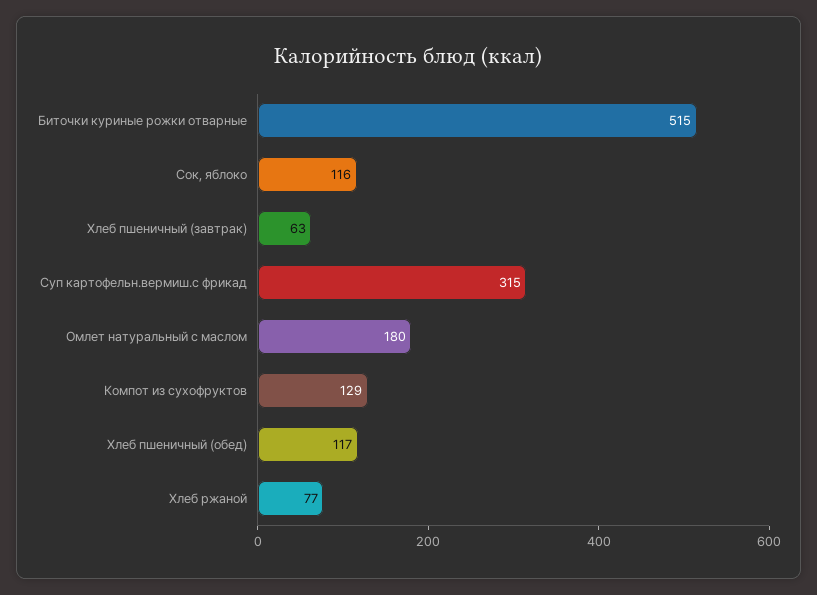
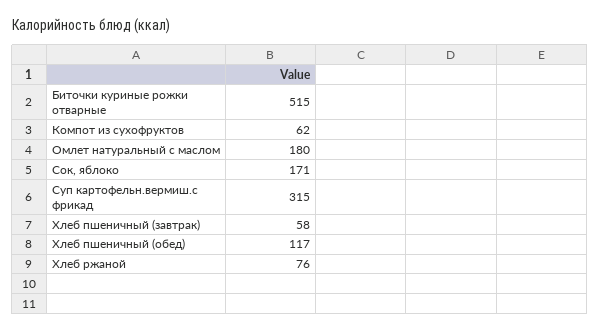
Сок, яблоко: 116 -> 171
Хлеб пшеничный (завтрак): 63 -> 58
Компот из сухофруктов: 129 -> 62
Хлеб ржаной: 77 -> 76

